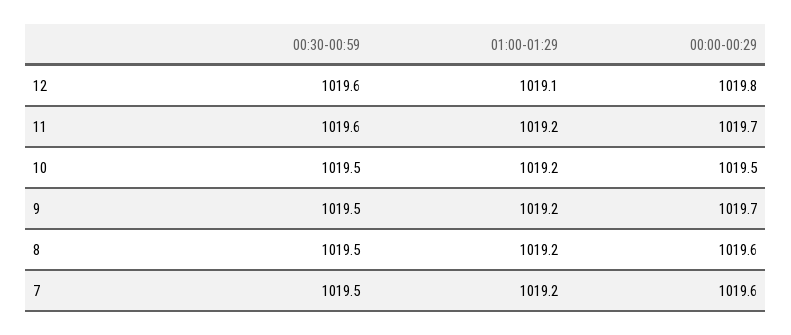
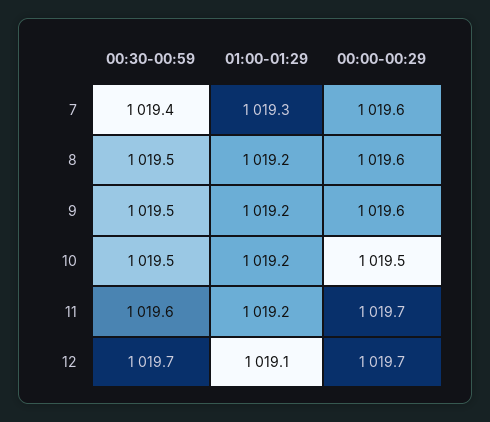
00:30-00:59, 12: 1019.6 -> 1019.7
00:00-00:29, 12: 1019.8 -> 1019.7
00:00-00:29, 9: 1019.7 -> 1019.6
00:30-00:59, 7: 1019.5 -> 1019.4
01:00-01:29, 7: 1019.2 -> 1019.3

